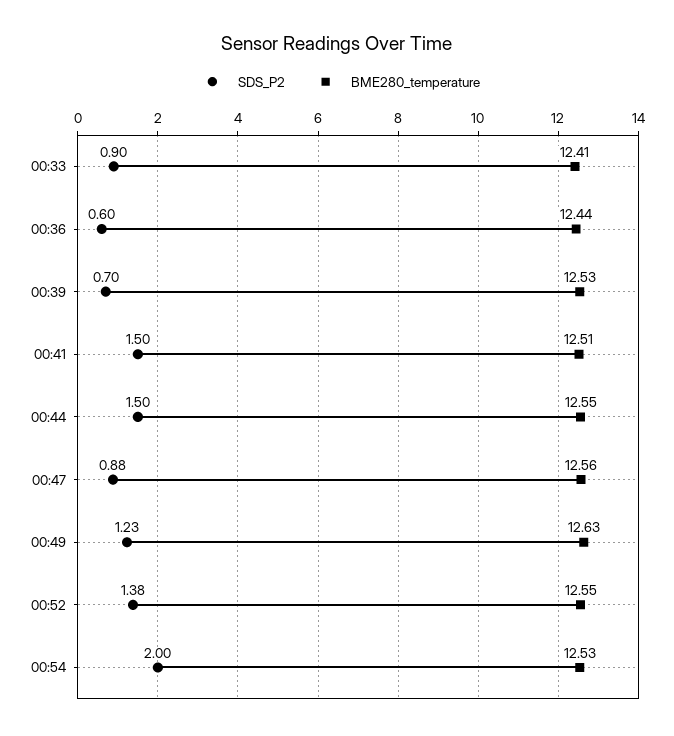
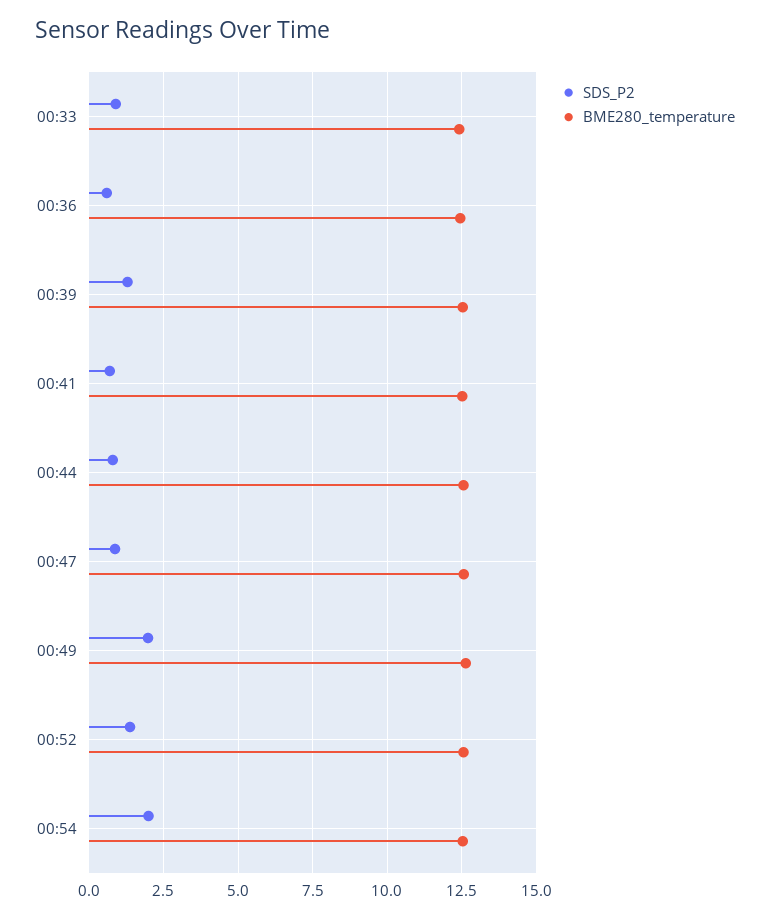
SDS_P2, 00:39: 0.7 -> 1.25
SDS_P2, 00:41: 1.5 -> 0.75
SDS_P2, 00:44: 1.5 -> 0.75
SDS_P2, 00:49: 1.23 -> 2

